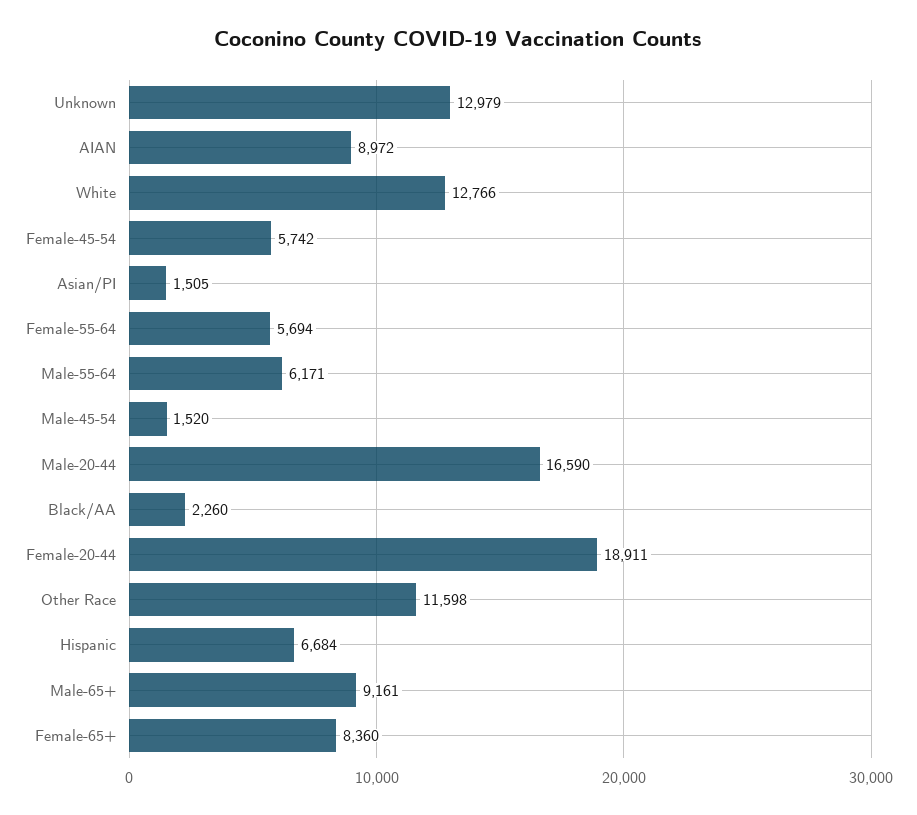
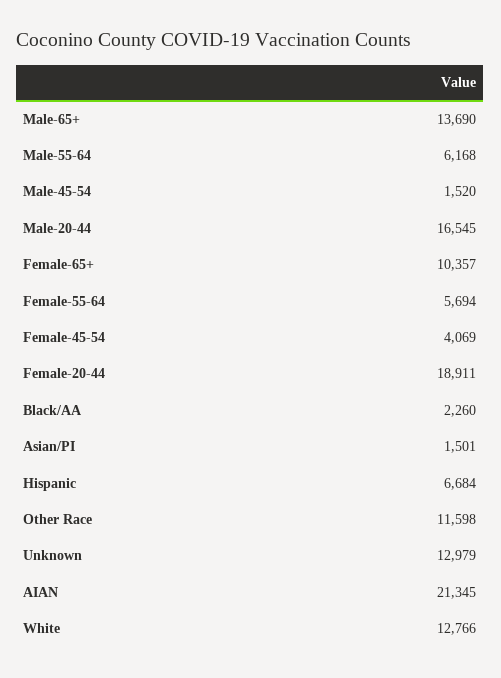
AIAN: 8972 -> 21345
Female-45-54: 5742 -> 4069
Asian/PI: 1505 -> 1501
Male-55-64: 6171 -> 6168
Male-20-44: 16590 -> 16545
Male-65+: 9161 -> 13690
Female-65+: 8360 -> 10357

